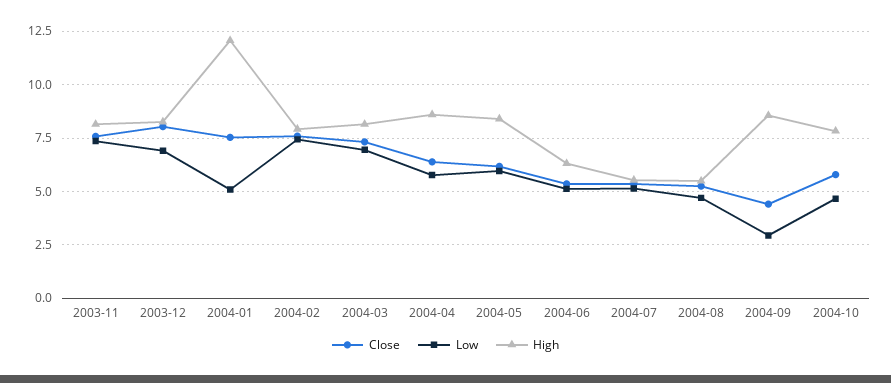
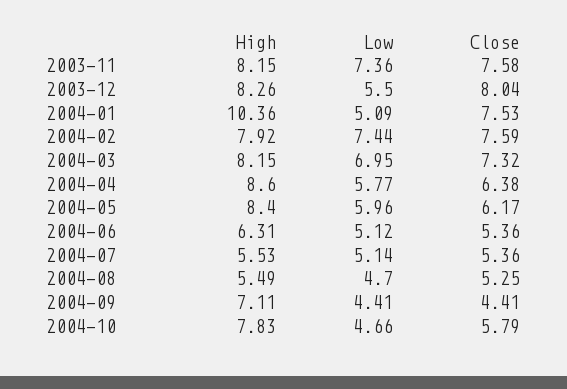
Low, 2003-12: 7 -> 5.5
High, 2004-01: 12 -> 10.36
Low, 2004-09: 3 -> 4.41
High, 2004-09: 8.5 -> 7.11

